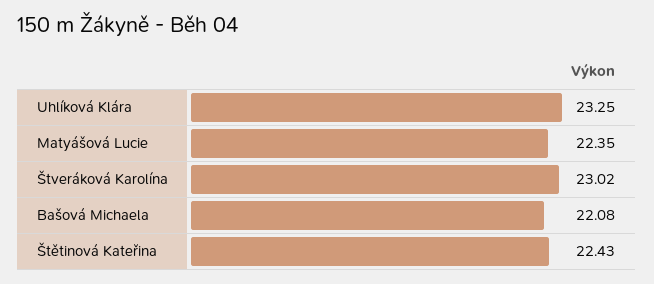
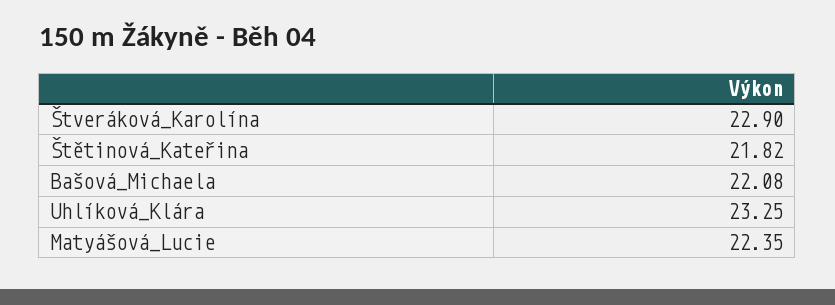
Štveráková Karolína: 23.02 -> 22.9
Štětinová Kateřina: 22.43 -> 21.82

